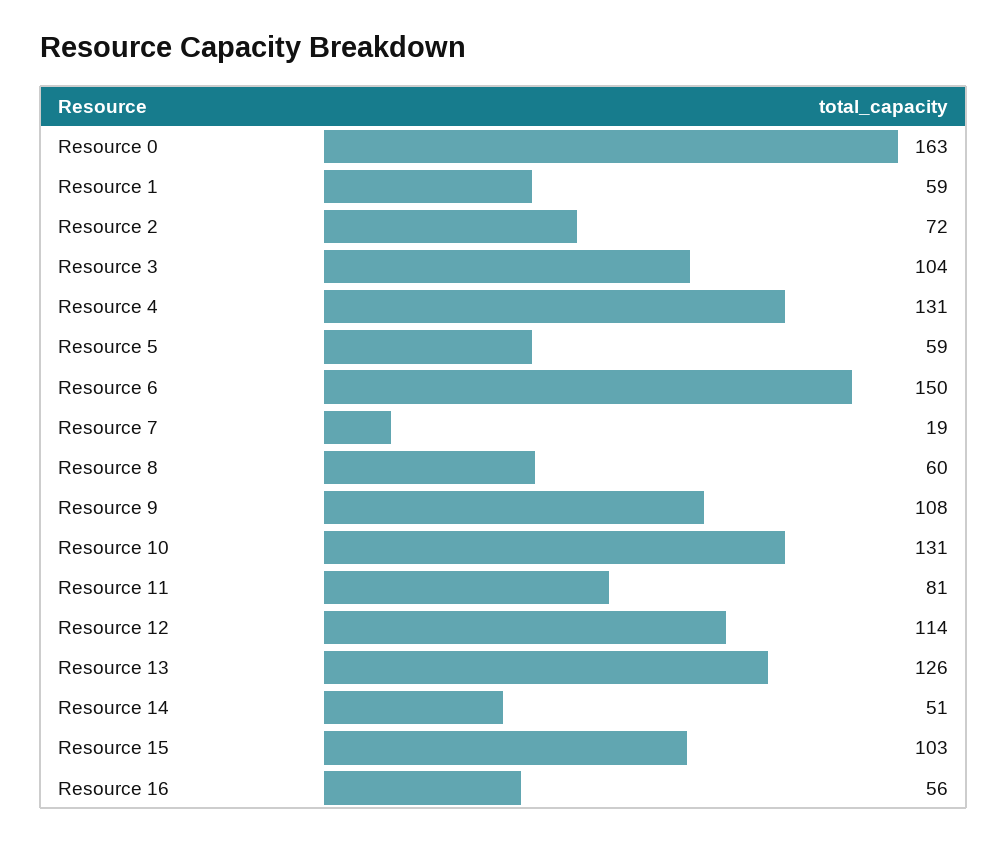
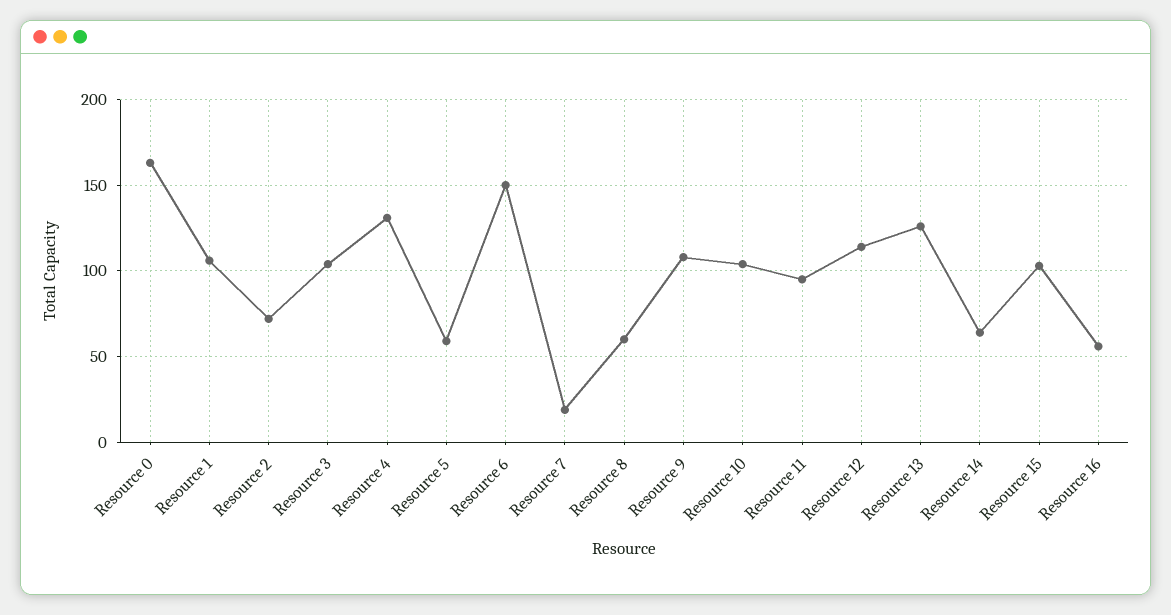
Resource 1: 59 -> 105
Resource 10: 131 -> 105
Resource 11: 81 -> 95
Resource 14: 51 -> 65

